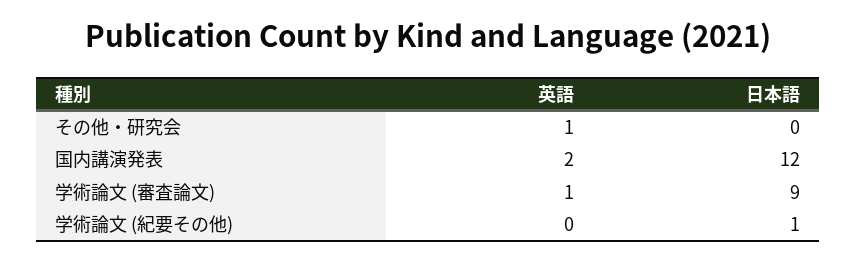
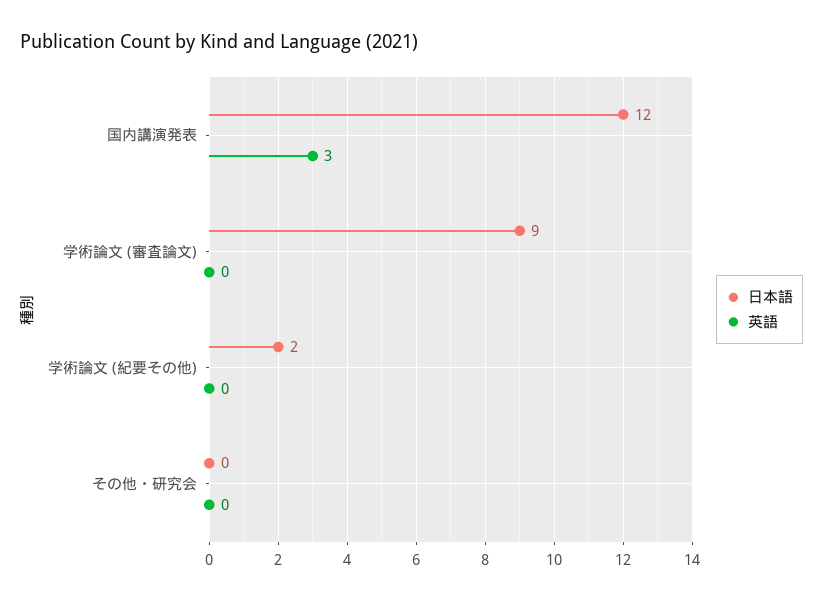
英語, その他・研究会: 1 -> 0
英語, 国内講演発表: 2 -> 3
英語, 学術論文 (審査論文): 1 -> 0
日本語, 学術論文 (紀要その他): 1 -> 2

